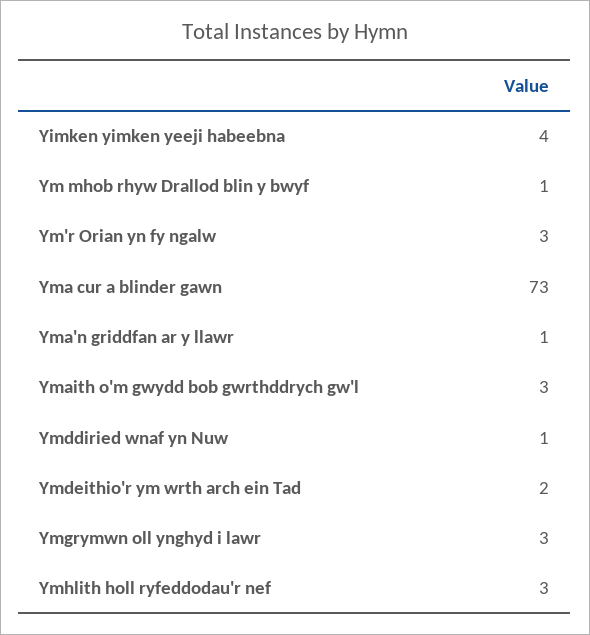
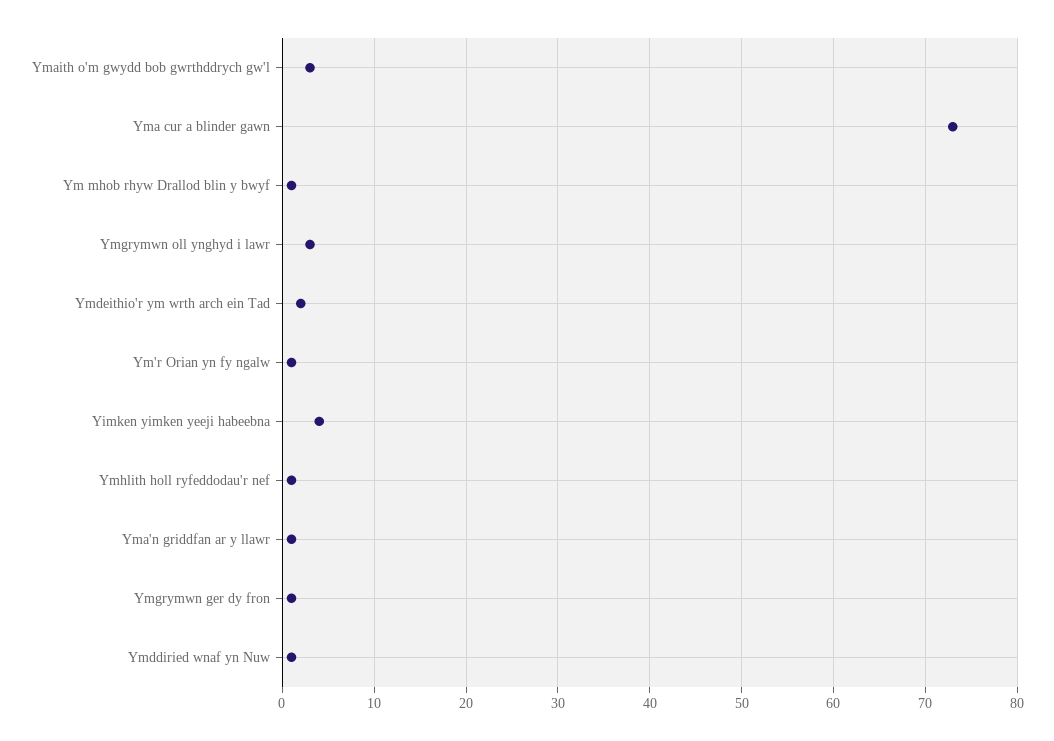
Ym'r Orian yn fy ngalw: 3 -> 1
Ymhlith holl ryfeddodau'r nef: 3 -> 1
Ymgrymwn ger dy fron: none -> 1

